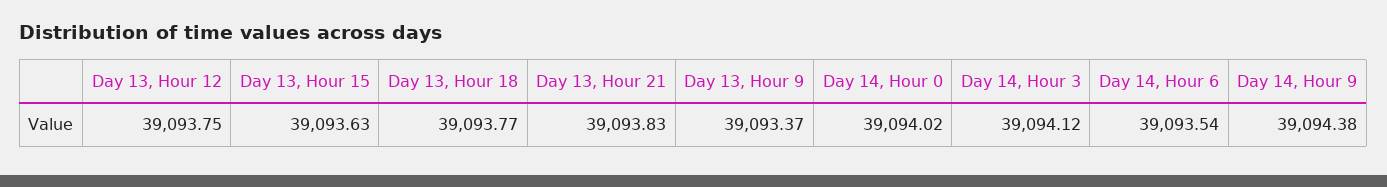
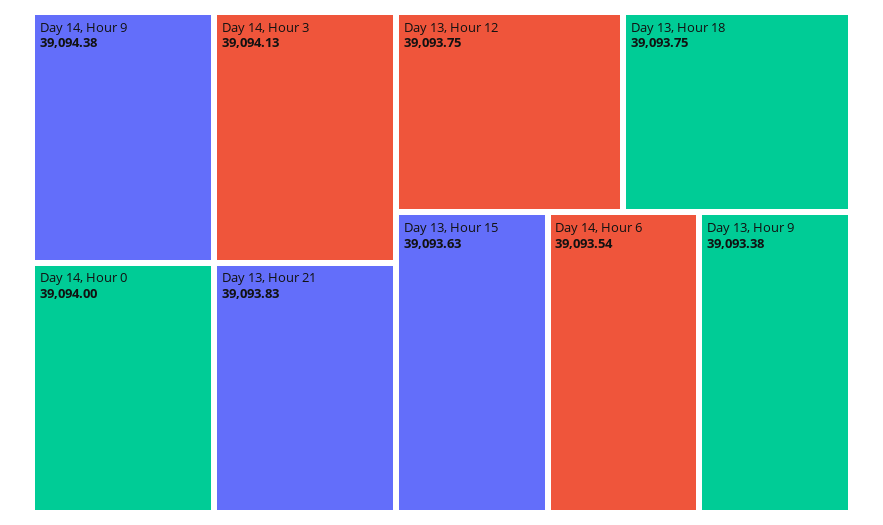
Day 13, Hour 18: 39093.77 -> 39093.75
Day 13, Hour 9: 39093.37 -> 39093.38
Day 14, Hour 0: 39094.02 -> 39094
Day 14, Hour 3: 39094.12 -> 39094.13

